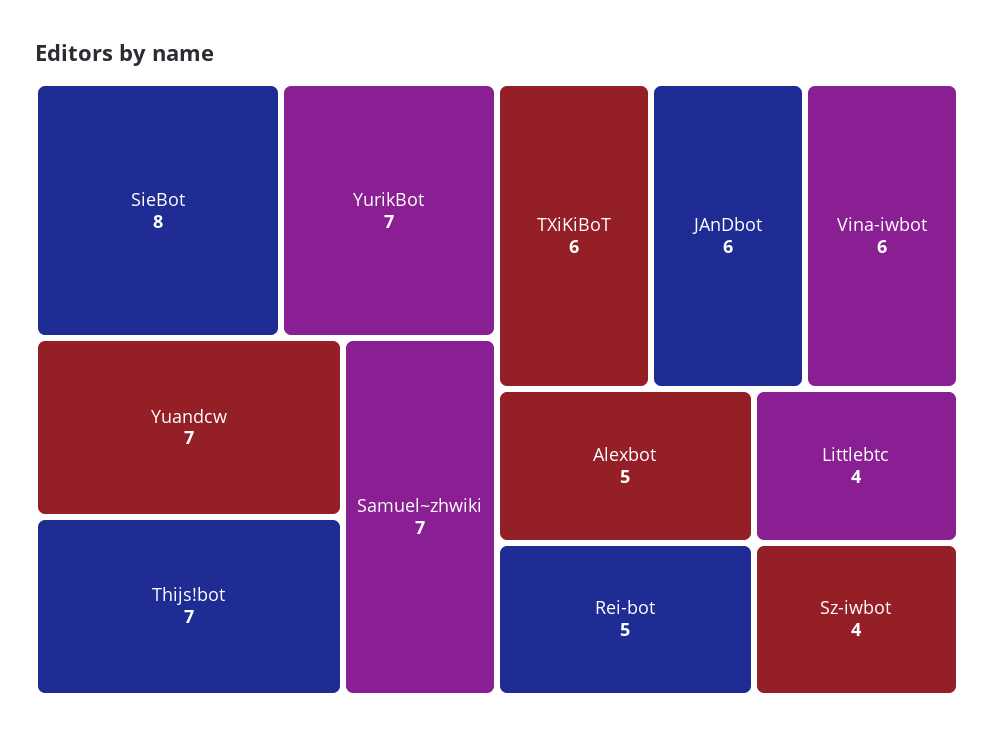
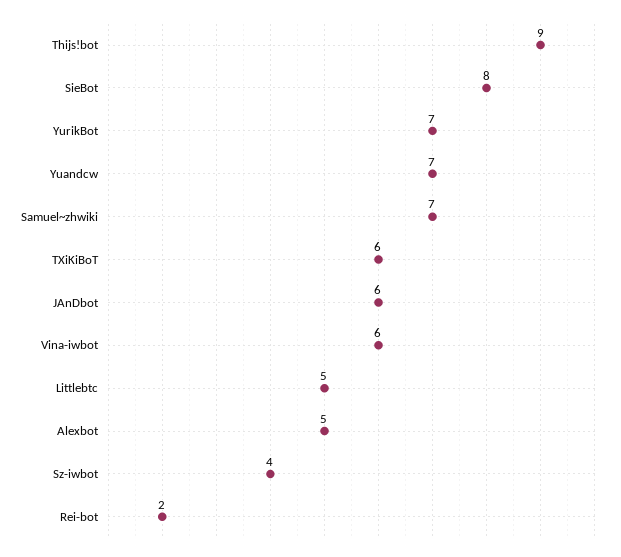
Thijs!bot: 7 -> 9
Rei-bot: 5 -> 2
Littlebtc: 4 -> 5

